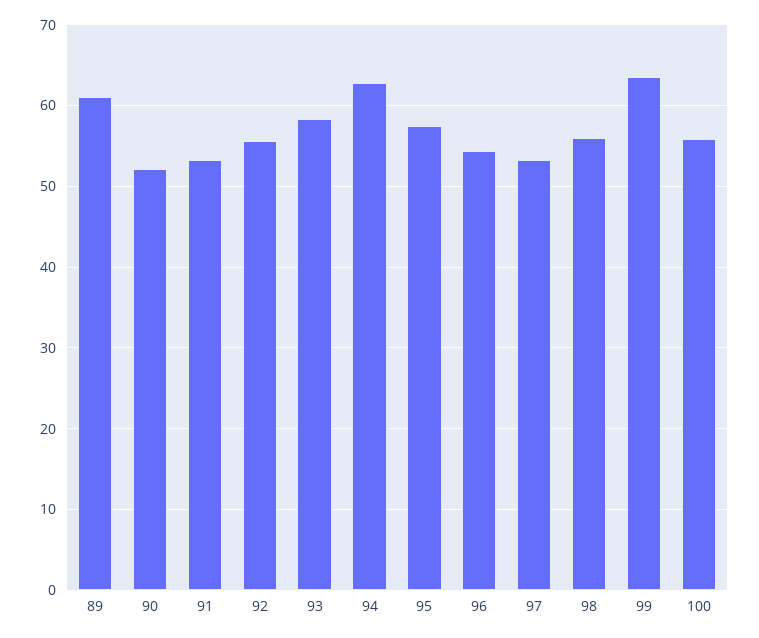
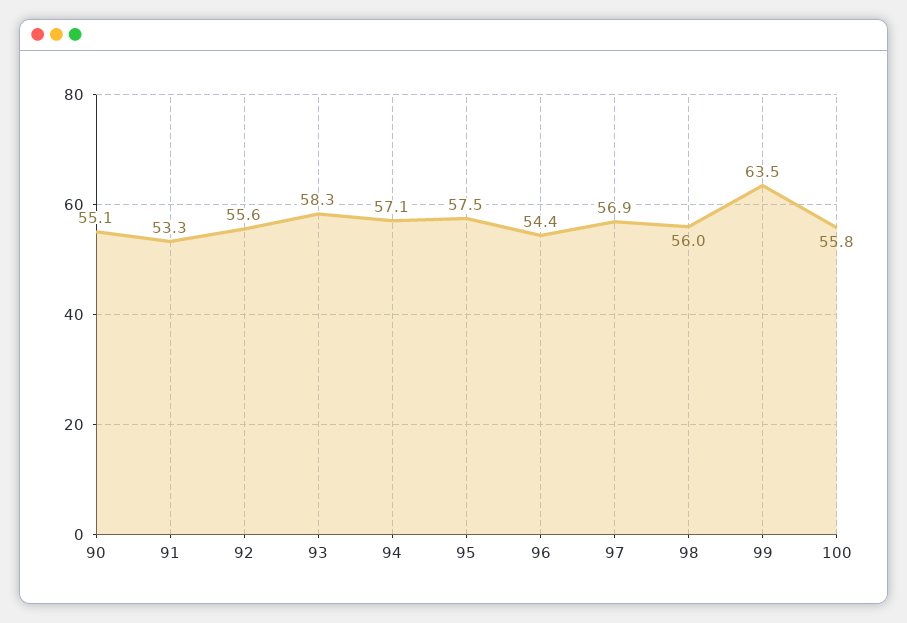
89: 61 -> none
90: 52 -> 55.1
94: 63 -> 57.1
97: 53 -> 56.9

